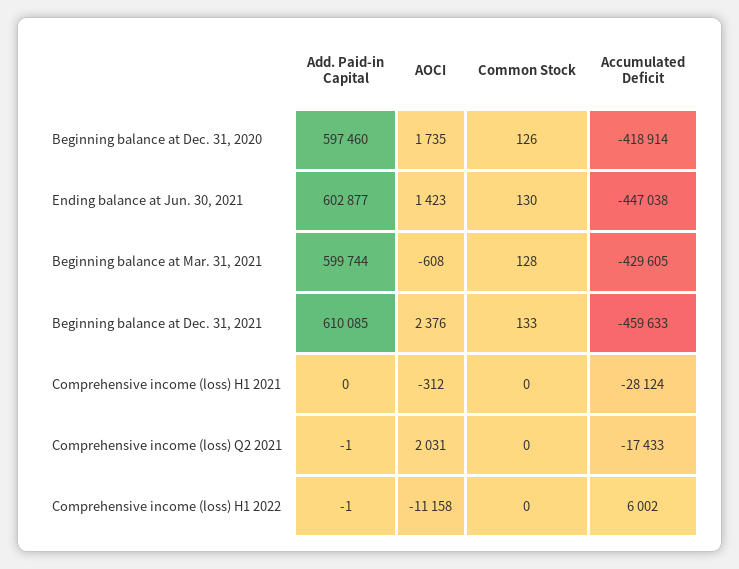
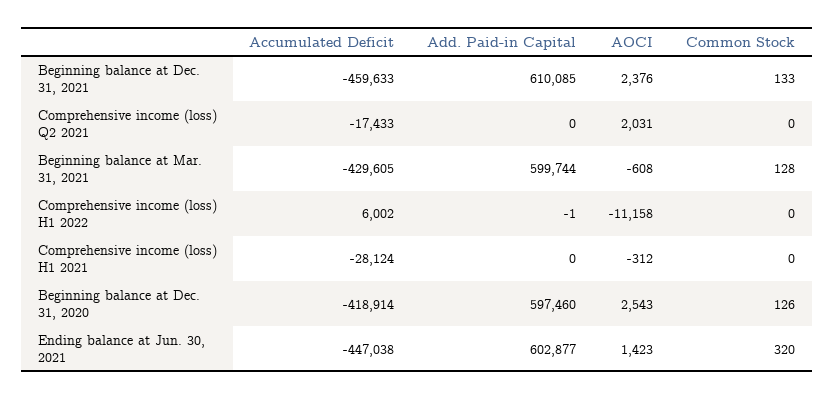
AOCI, Beginning balance at Dec. 31, 2020: 1735 -> 2543
Common Stock, Ending balance at Jun. 30, 2021: 130 -> 320
Add. Paid-in Capital, Comprehensive income (loss) Q2 2021: -1 -> 0

